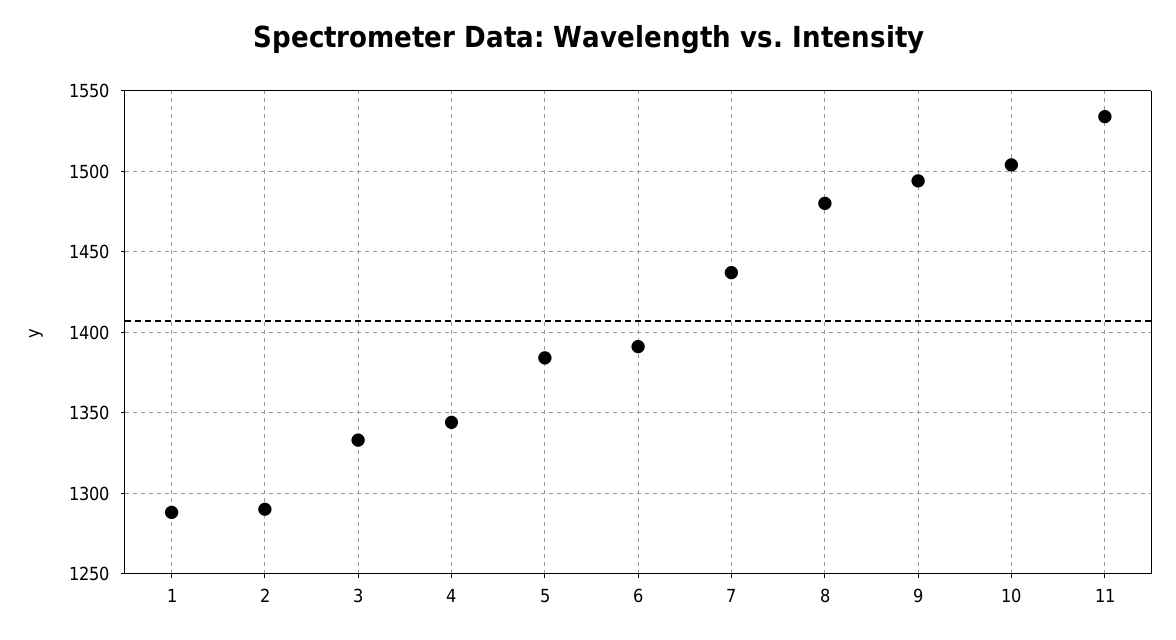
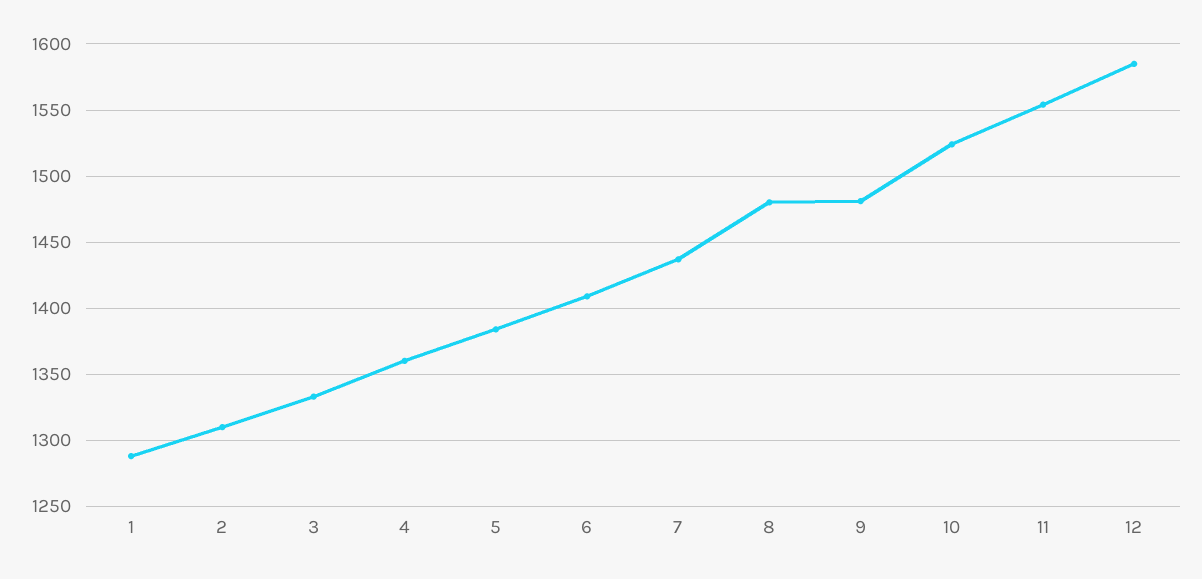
2: 1290 -> 1310
4: 1345 -> 1360
6: 1390 -> 1410
9: 1495 -> 1480
10: 1505 -> 1525
11: 1535 -> 1555
12: none -> 1585

